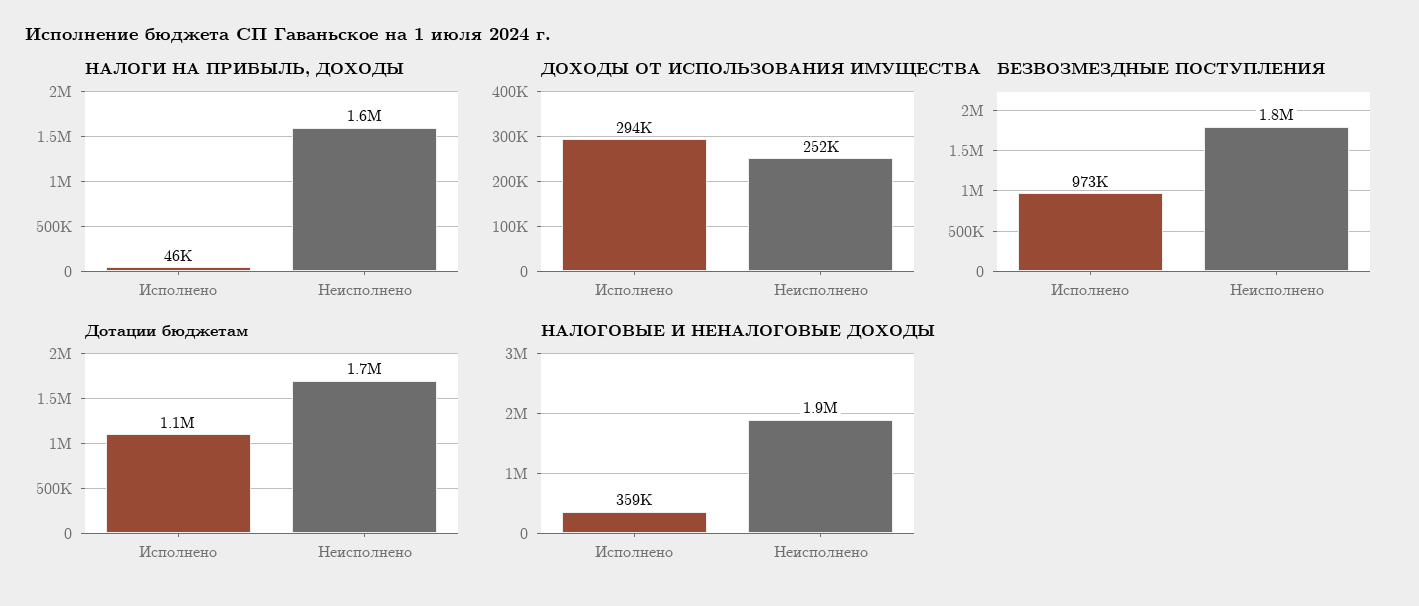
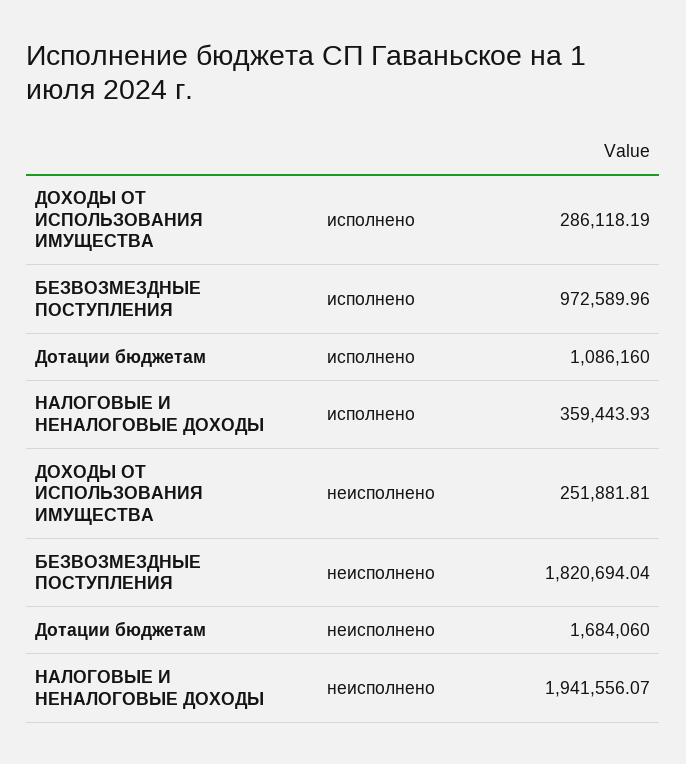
НАЛОГИ НА ПРИБЫЛЬ, ДОХОДЫ, Исполнено: 46000 -> none
НАЛОГИ НА ПРИБЫЛЬ, ДОХОДЫ, Неисполнено: 1600000 -> none
ДОХОДЫ ОТ ИСПОЛЬЗОВАНИЯ ИМУЩЕСТВА, Исполнено: 294000 -> 286118.19

